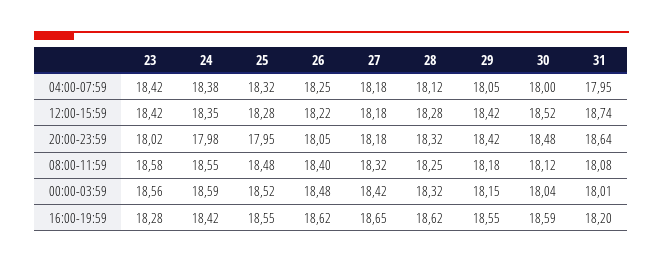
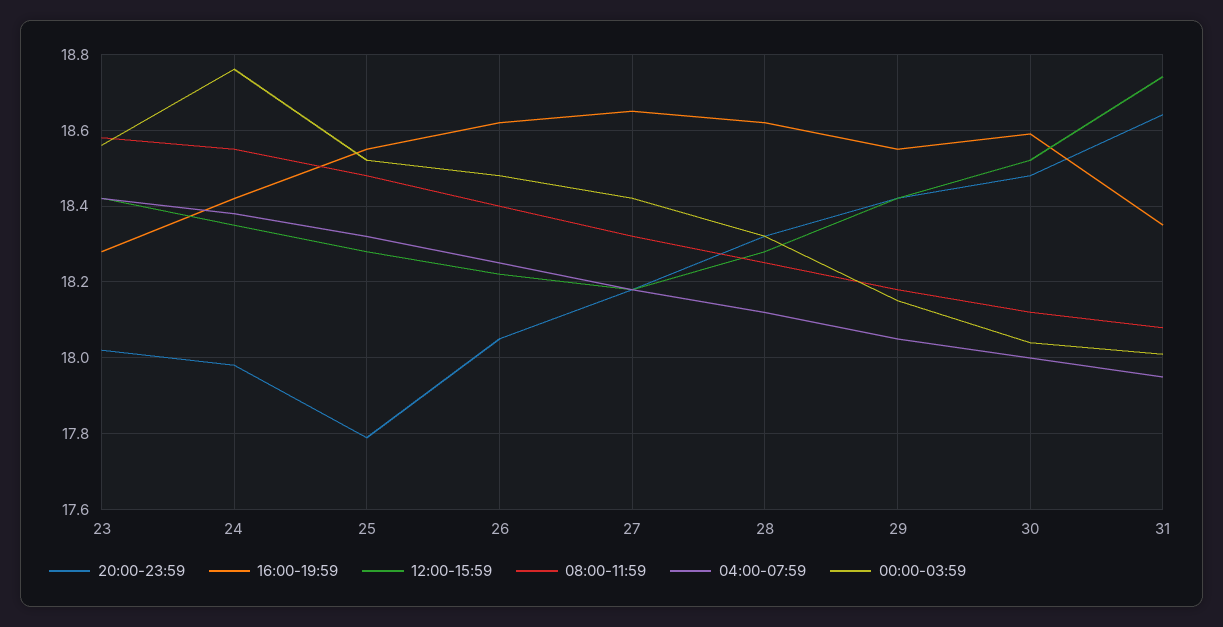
20:00-23:59, 25: 17.95 -> 17.8
00:00-03:59, 24: 18.59 -> 18.75
16:00-19:59, 31: 18.2 -> 18.35

